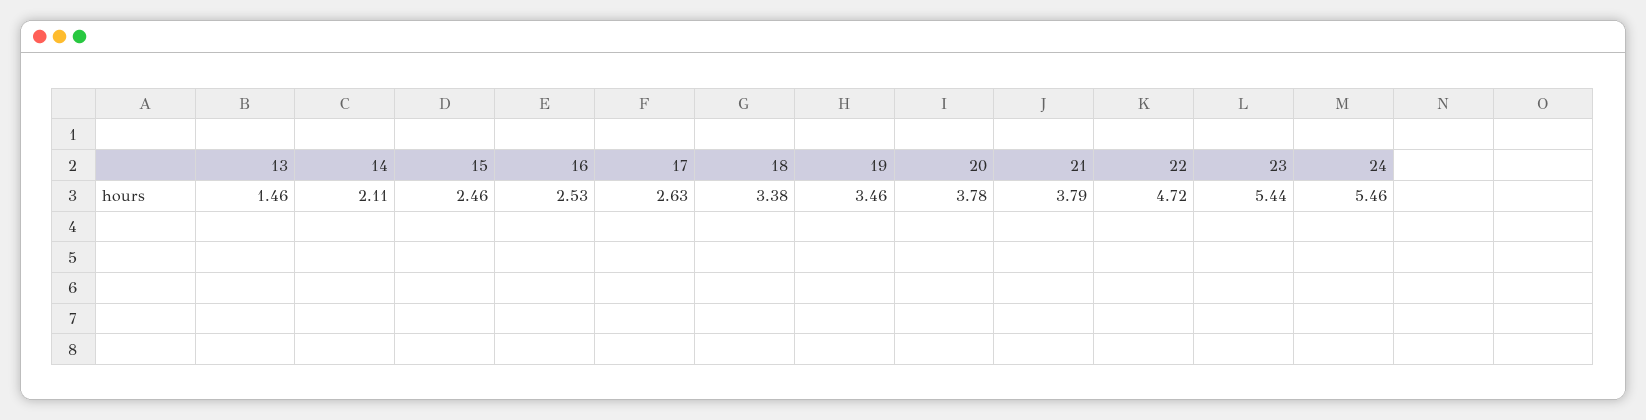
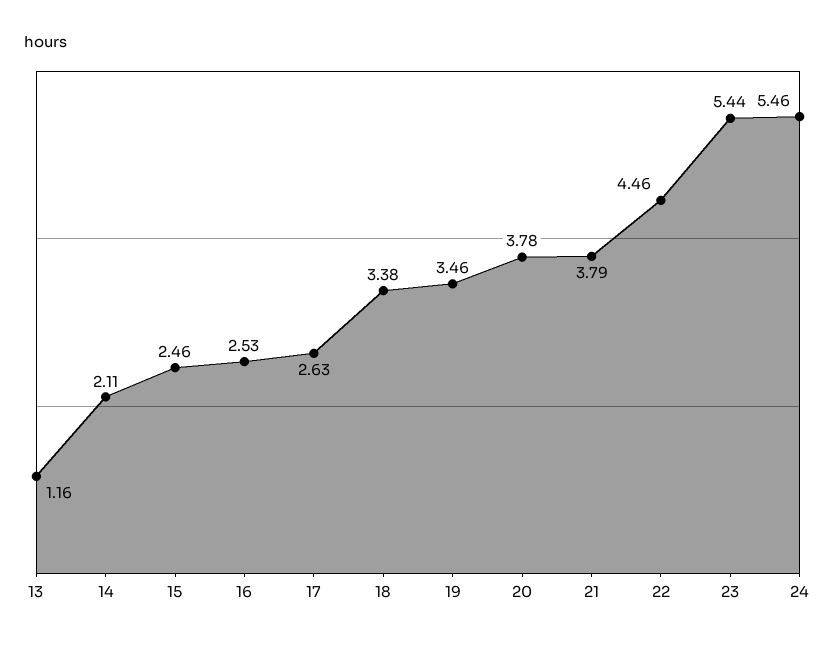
13: 1.46 -> 1.16
22: 4.72 -> 4.46

